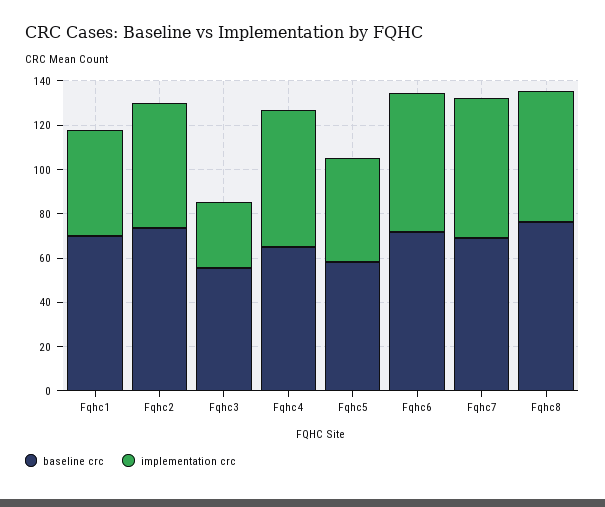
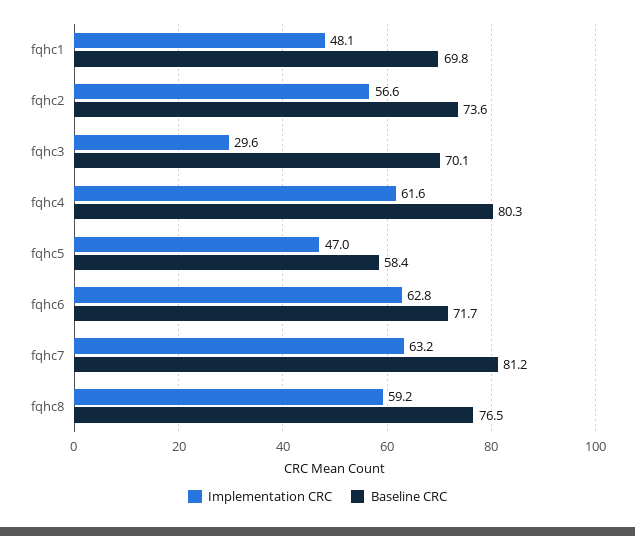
baseline crc, Fqhc3: 55 -> 70.1
baseline crc, Fqhc4: 65 -> 80.3
baseline crc, Fqhc7: 70 -> 81.2

